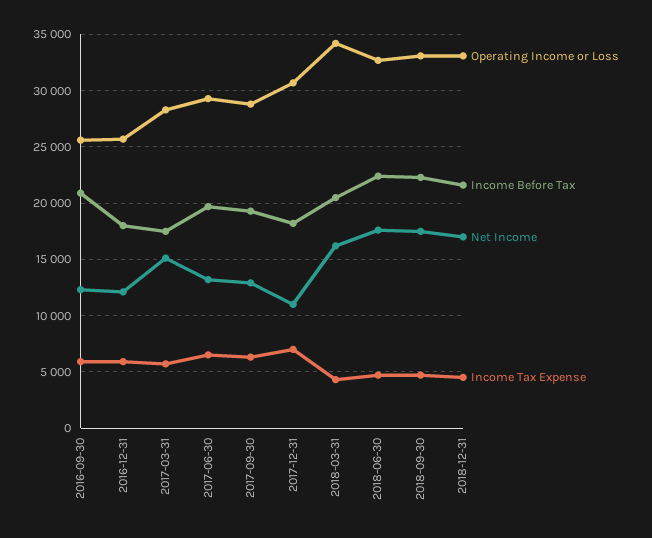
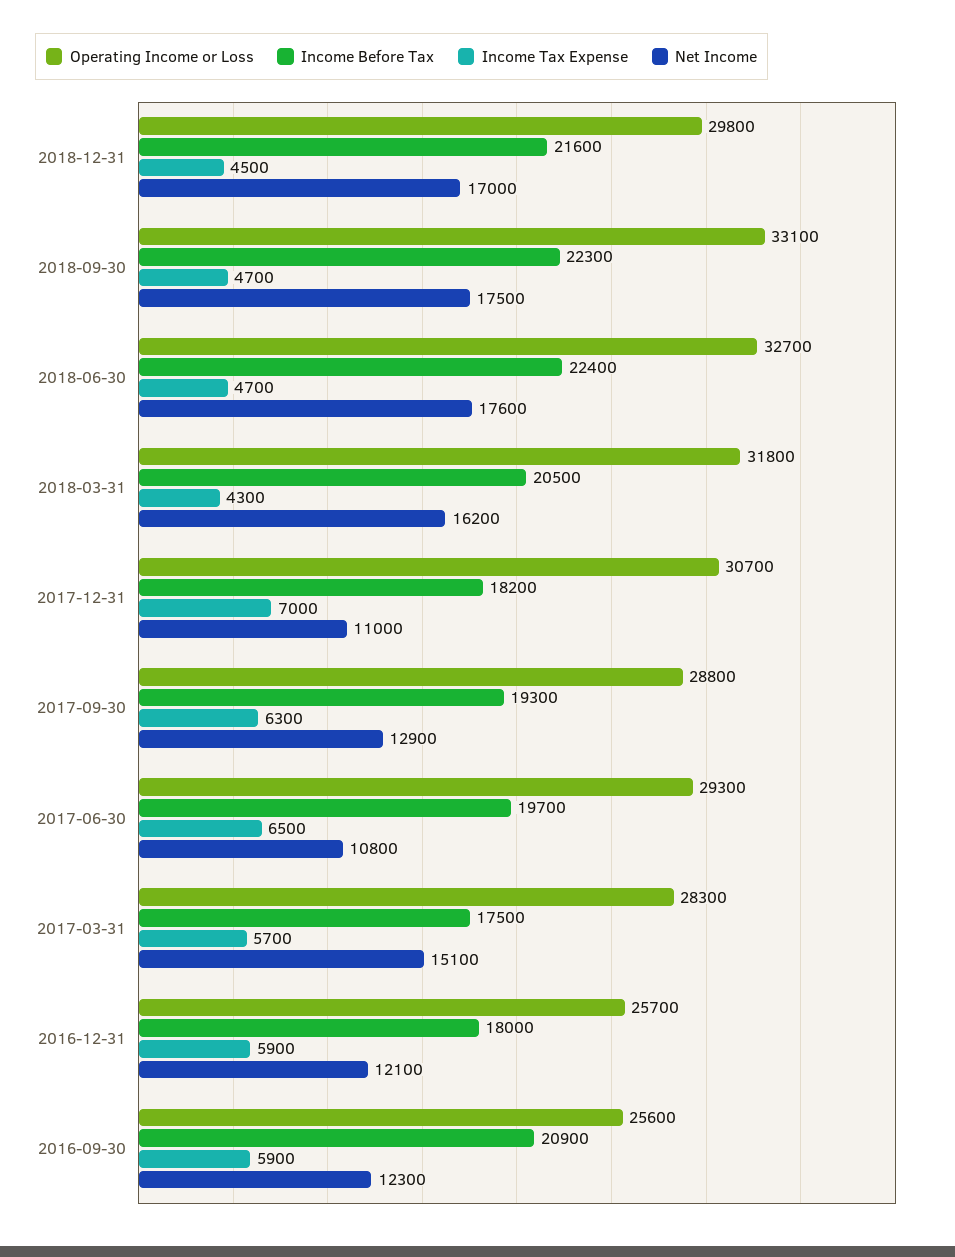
Net Income, 2017-06-30: 13000 -> 10800
Operating Income or Loss, 2018-03-31: 34000 -> 31800
Operating Income or Loss, 2018-12-31: 33000 -> 29800

